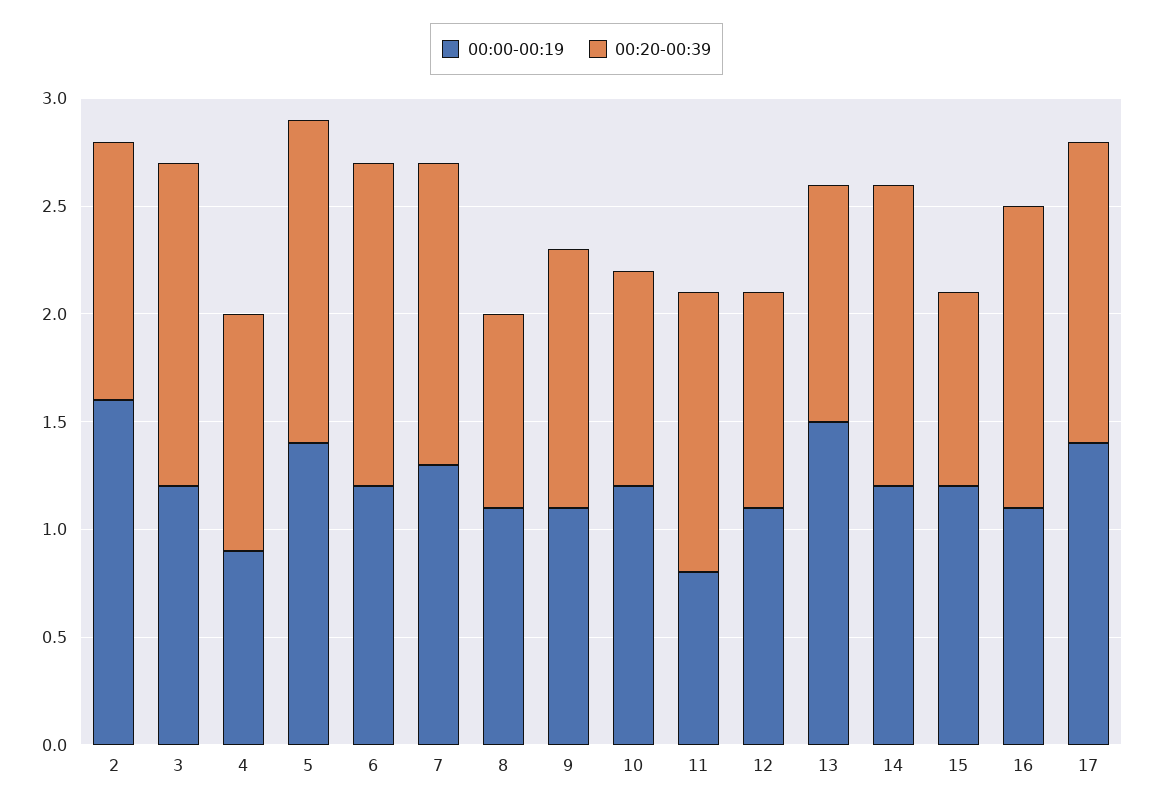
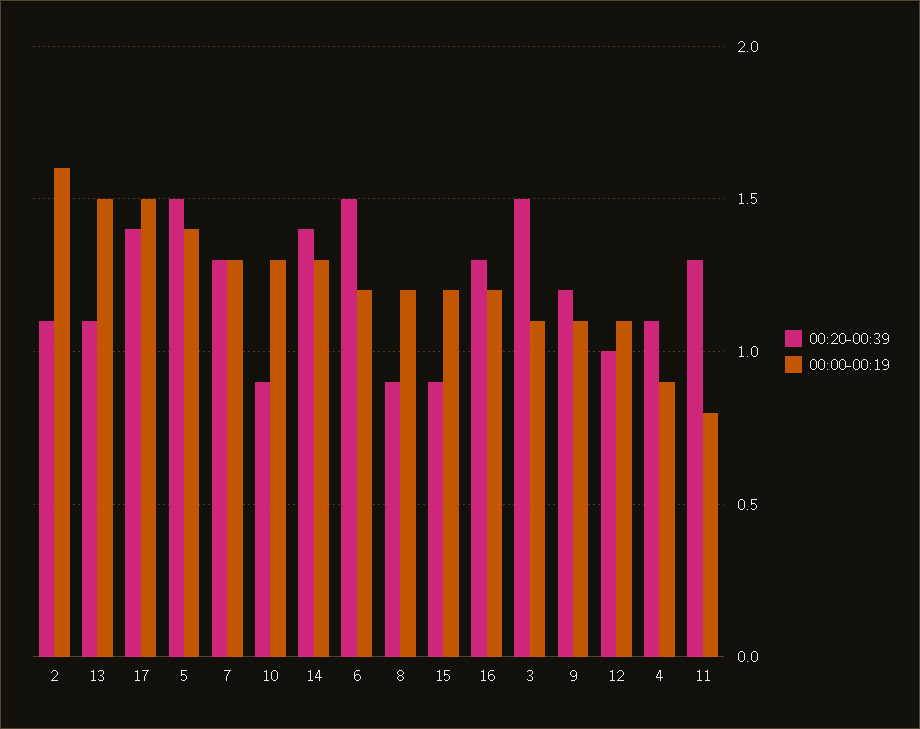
00:20-00:39, 2: 1.2 -> 1.1
00:00-00:19, 3: 1.2 -> 1.1
00:20-00:39, 7: 1.4 -> 1.3
00:00-00:19, 8: 1.1 -> 1.2
00:00-00:19, 10: 1.2 -> 1.3
00:20-00:39, 10: 1 -> 0.9
00:00-00:19, 14: 1.2 -> 1.3
00:00-00:19, 16: 1.1 -> 1.2
00:20-00:39, 16: 1.4 -> 1.3
00:00-00:19, 17: 1.4 -> 1.5

